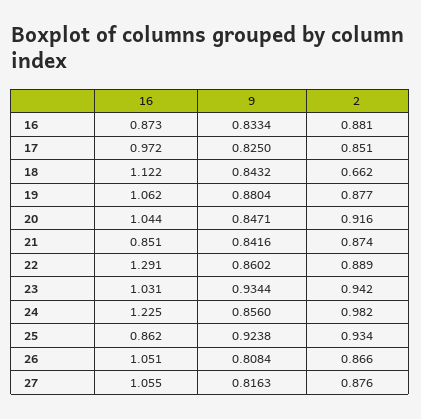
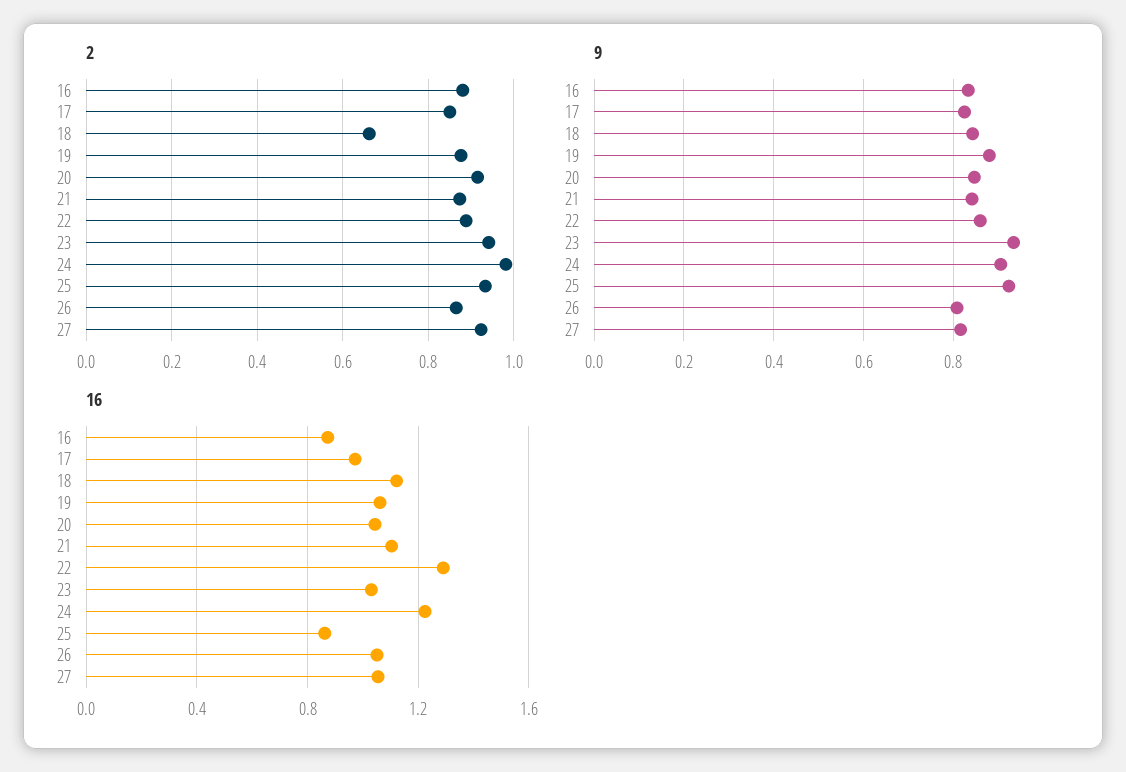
16, 21: 0.851 -> 1.1
9, 24: 0.856 -> 0.9
2, 27: 0.876 -> 0.92

